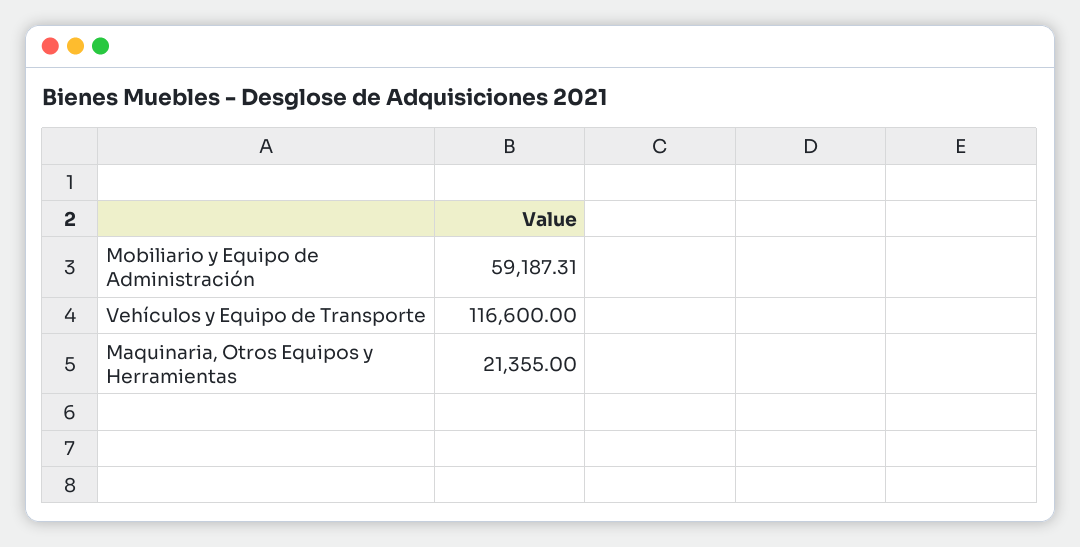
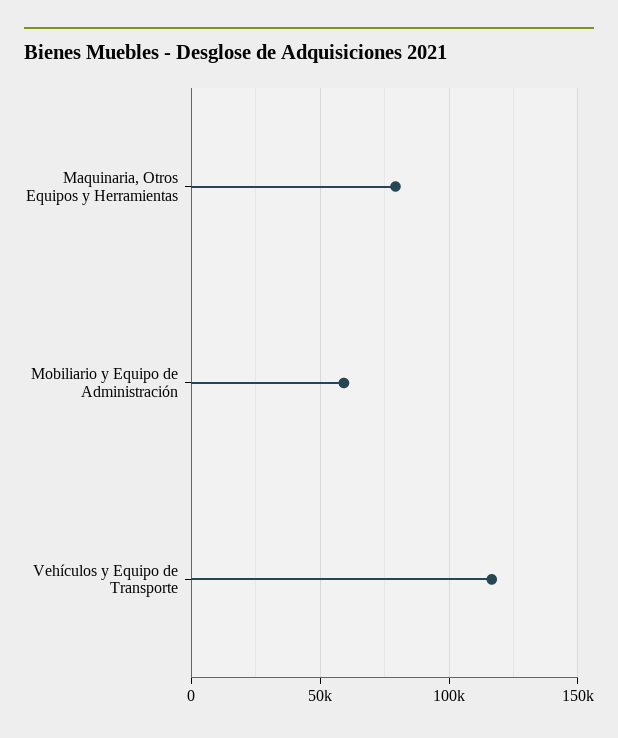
Maquinaria, Otros Equipos y Herramientas: 21355 -> 80000

